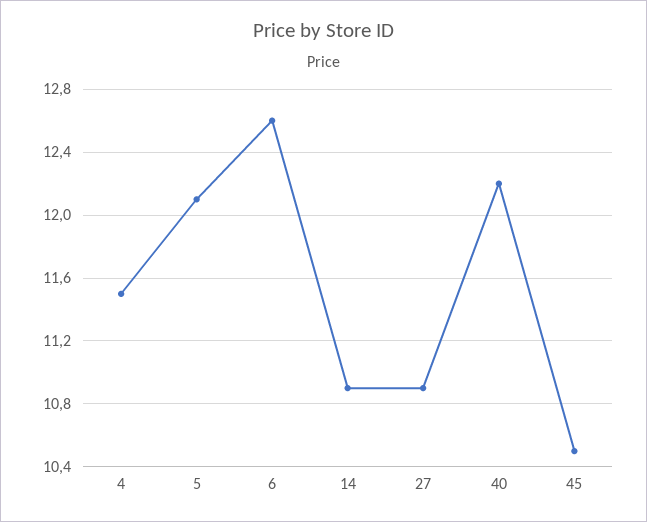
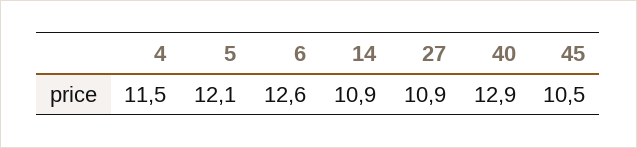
40: 12.2 -> 12.9

